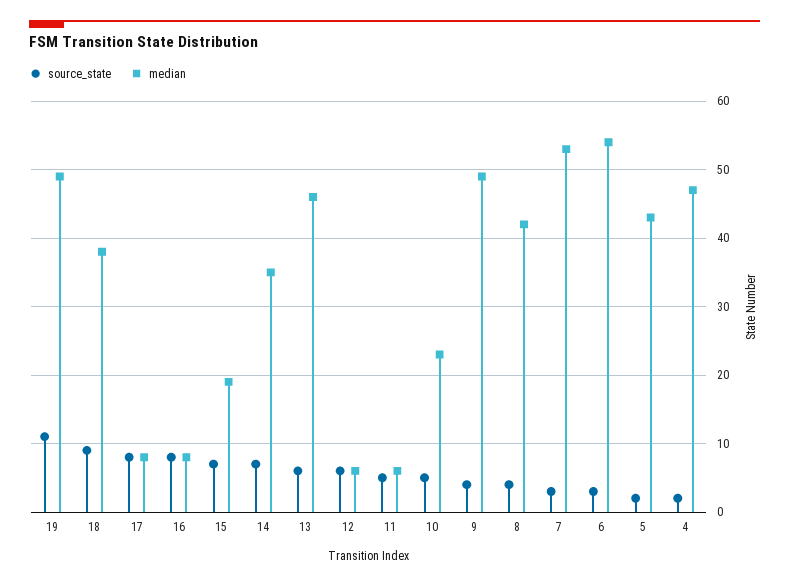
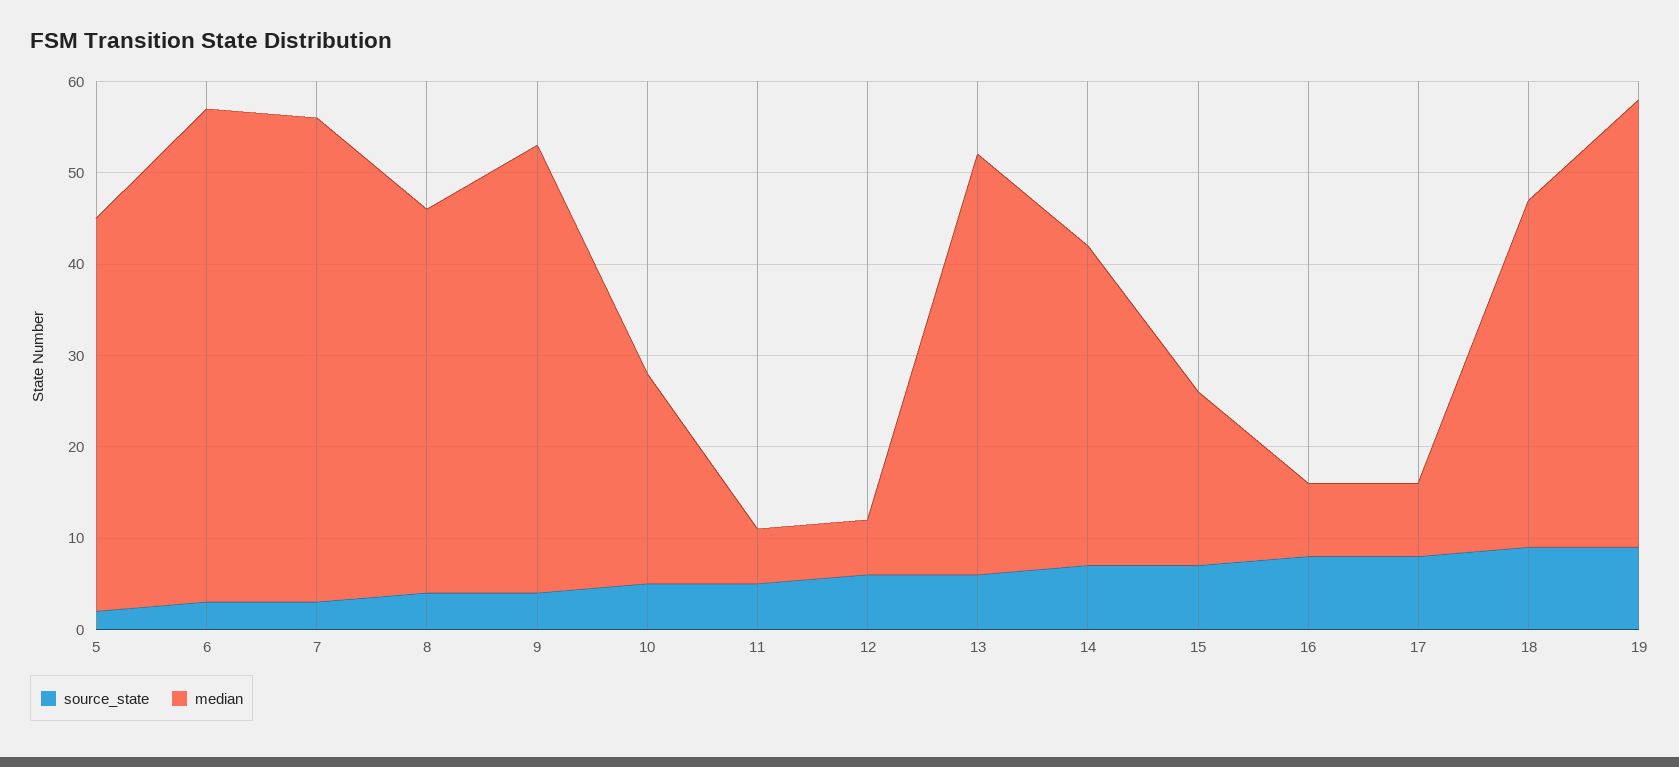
source_state, 19: 11 -> 9
source_state, 4: 2 -> none
median, 4: 47 -> none

